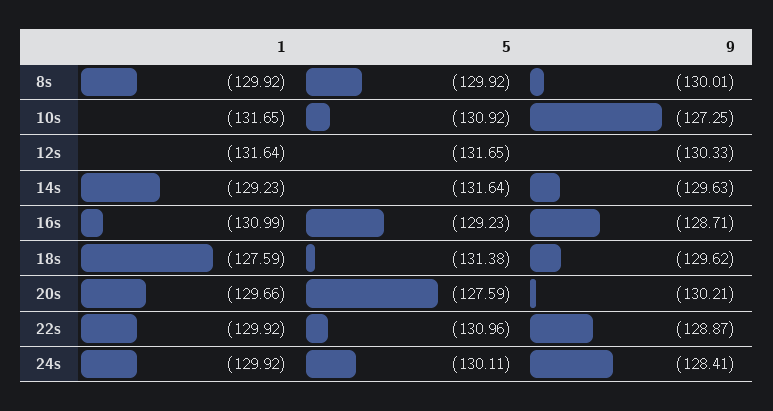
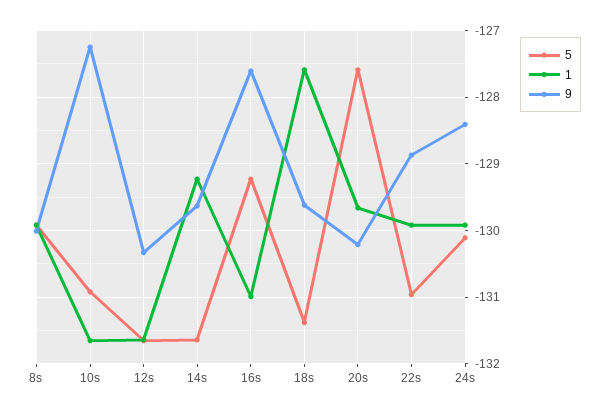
9, 16s: -128.71 -> -127.6

